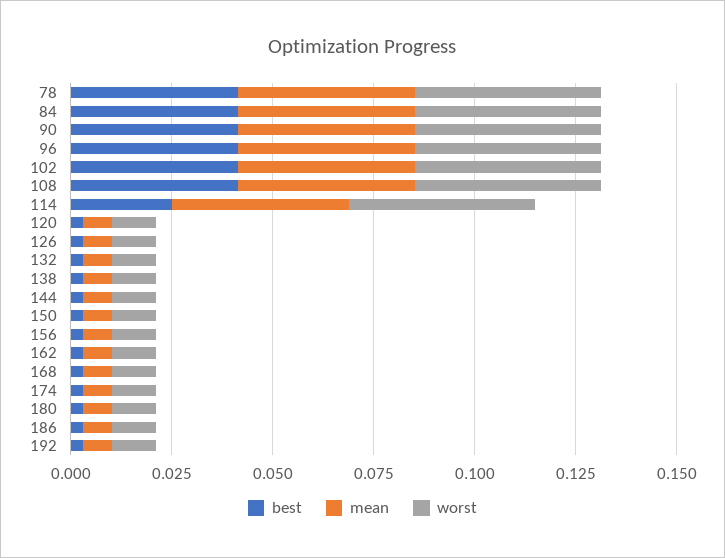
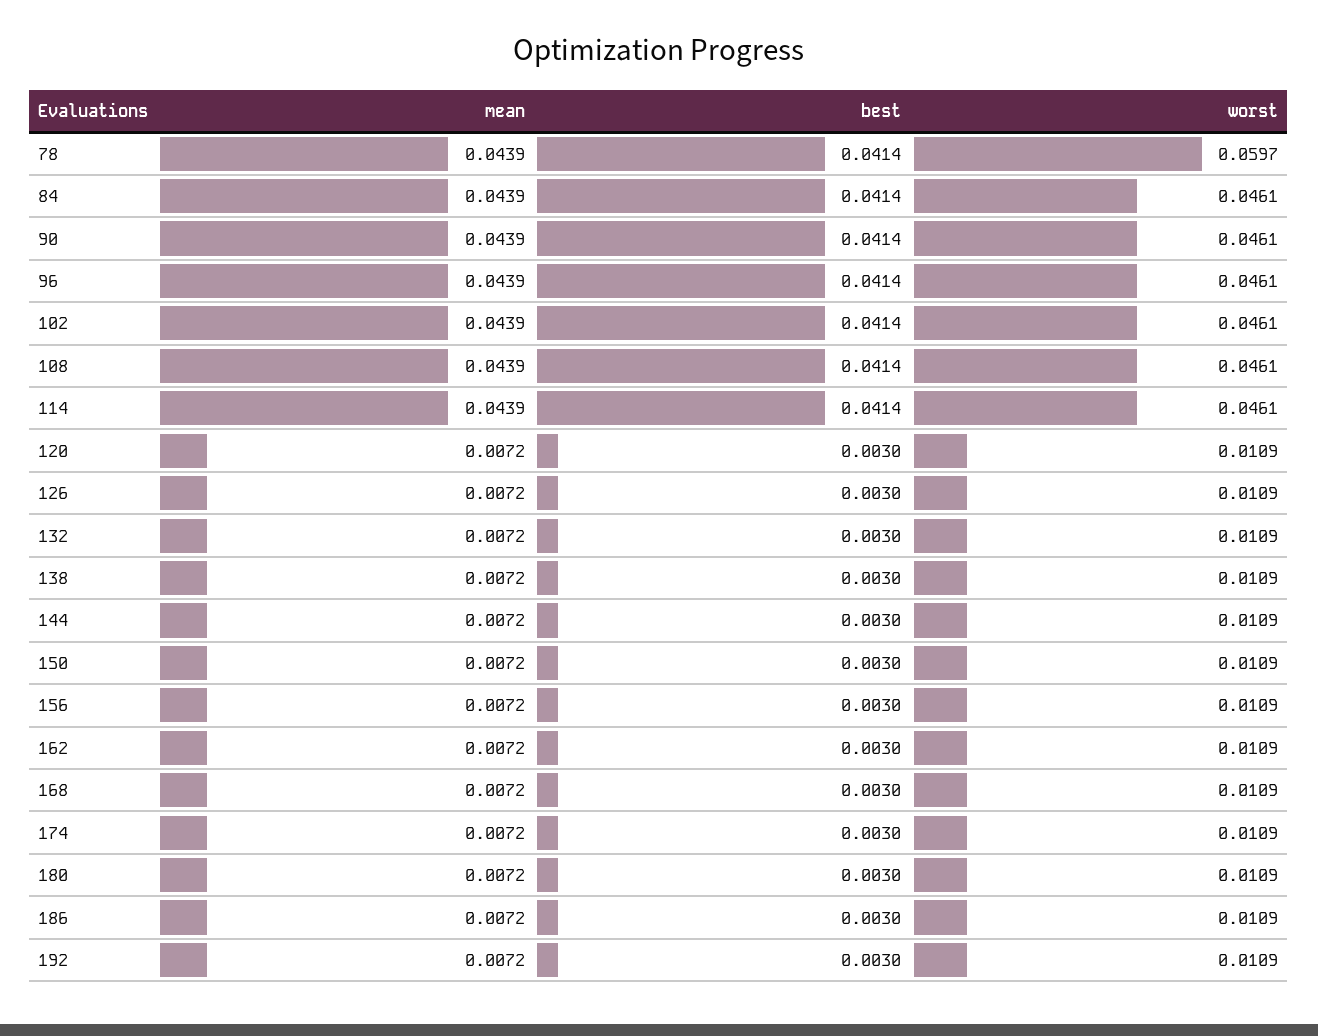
worst, 78: 0.045 -> 0.0597
best, 114: 0.025 -> 0.0414

